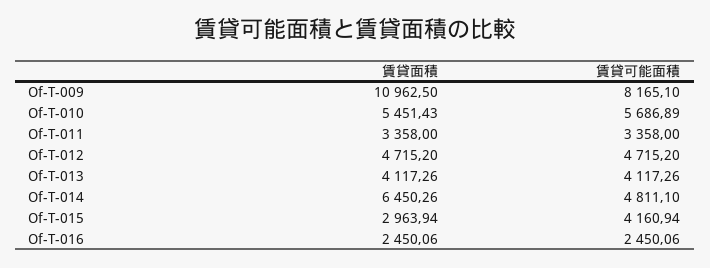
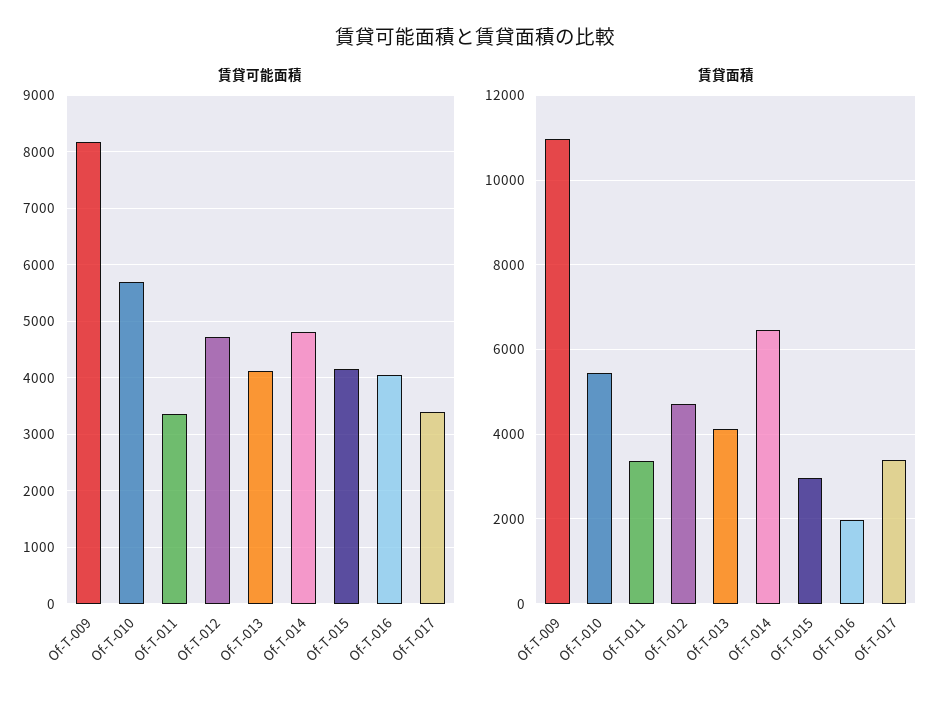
賃貸面積, Of-T-016: 2450.06 -> 2000
賃貸可能面積, Of-T-016: 2450.06 -> 4000
賃貸可能面積, Of-T-017: none -> 3400
賃貸面積, Of-T-017: none -> 3400

